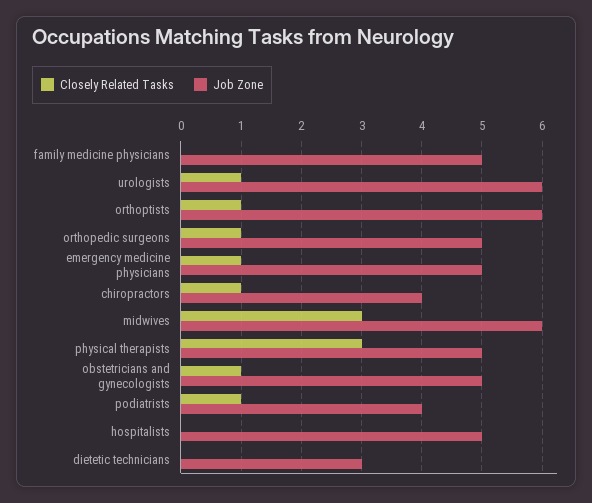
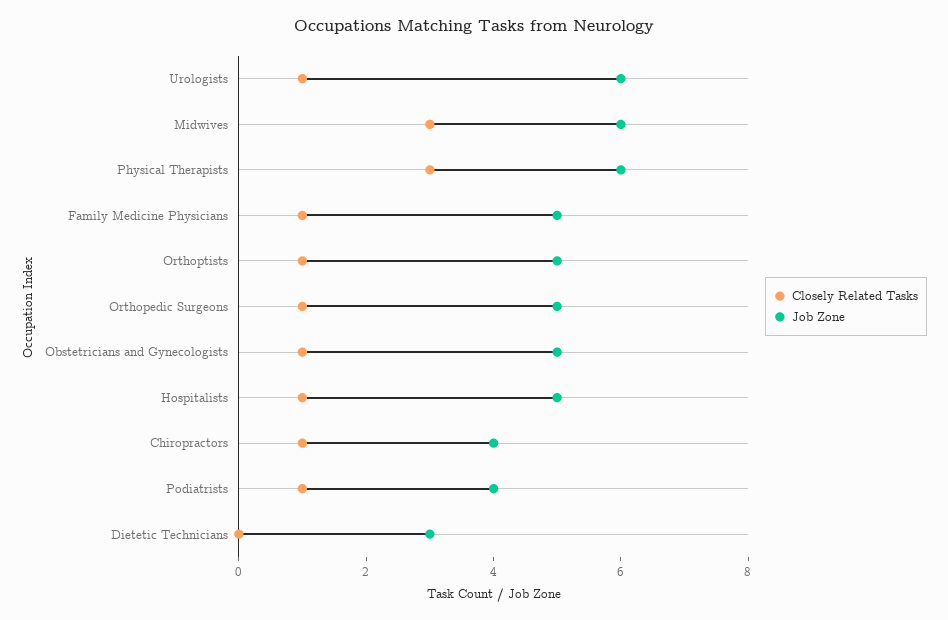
Closely Related Tasks, family medicine physicians: 0 -> 1
Job Zone, orthoptists: 6 -> 5
Closely Related Tasks, emergency medicine physicians: 1 -> none
Job Zone, emergency medicine physicians: 5 -> none
Job Zone, physical therapists: 5 -> 6
Closely Related Tasks, hospitalists: 0 -> 1

